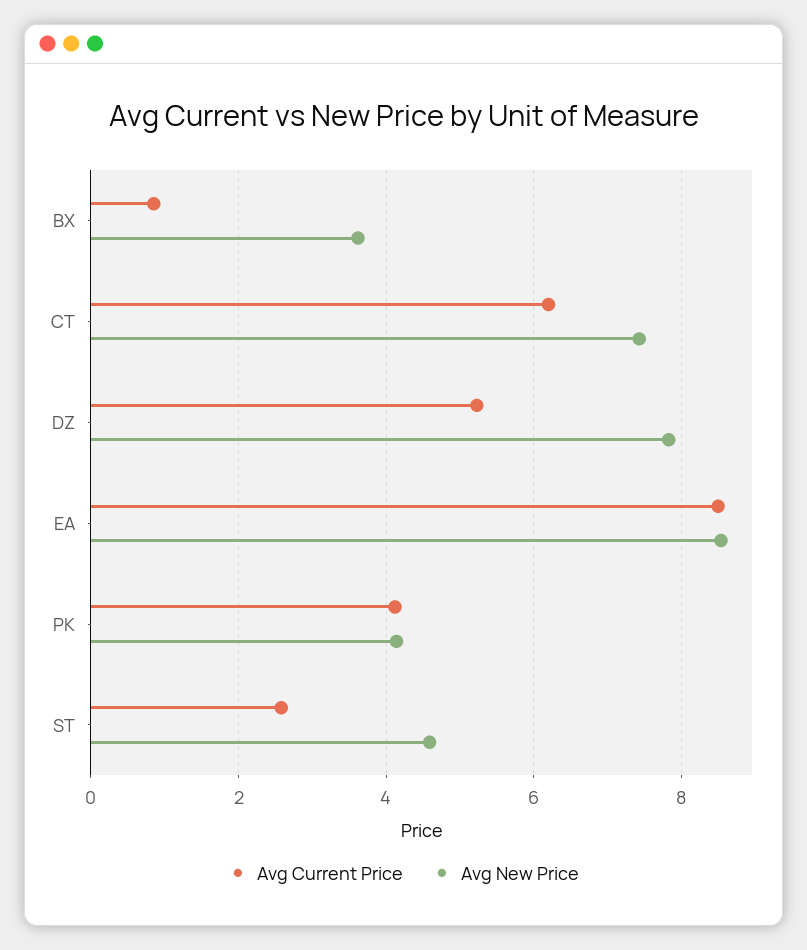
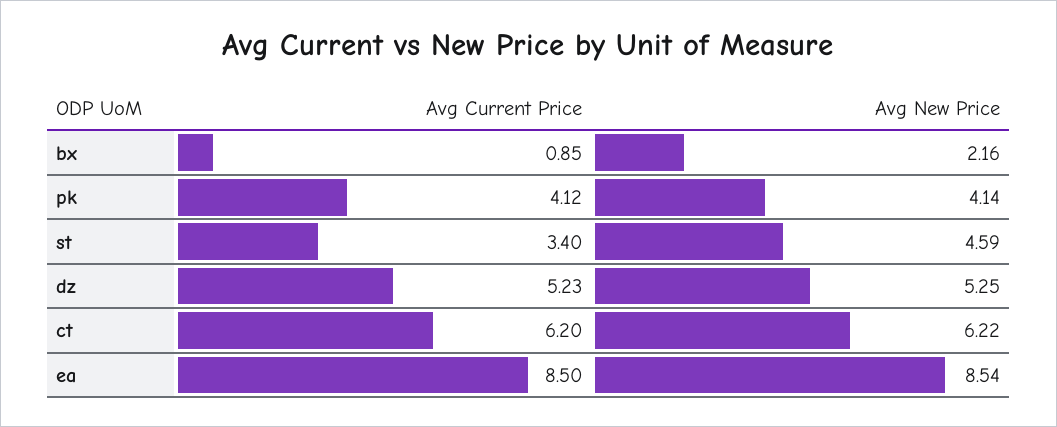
Avg New Price, BX: 3.6 -> 2.16
Avg New Price, CT: 7.4 -> 6.22
Avg New Price, DZ: 7.8 -> 5.25
Avg Current Price, ST: 2.6 -> 3.4

